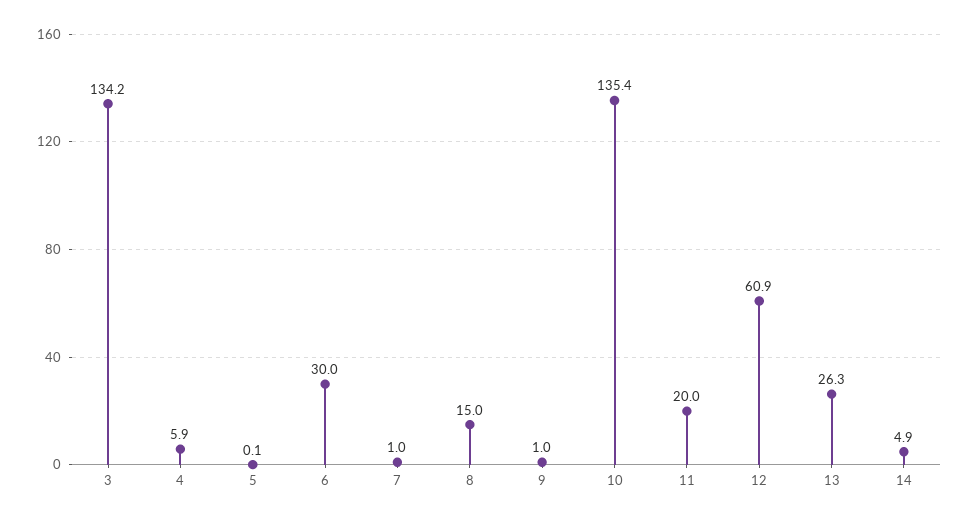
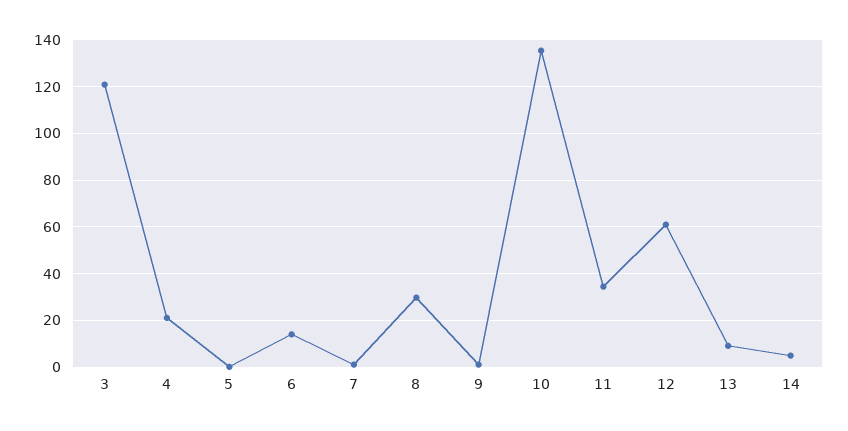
3: 134.2 -> 120
4: 5.9 -> 20
6: 30 -> 15
8: 15 -> 30
11: 20 -> 35
13: 26.3 -> 10

